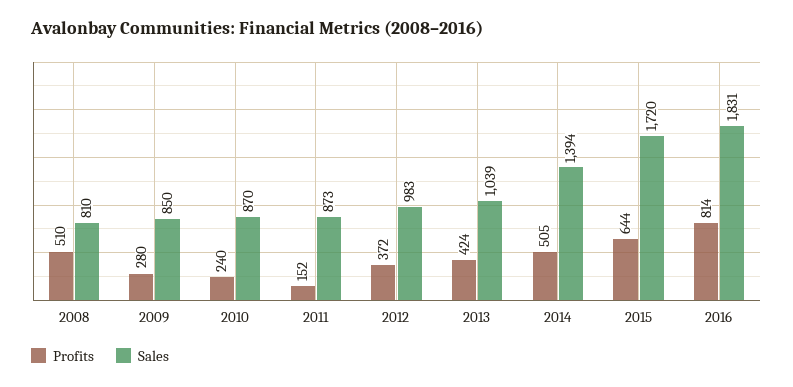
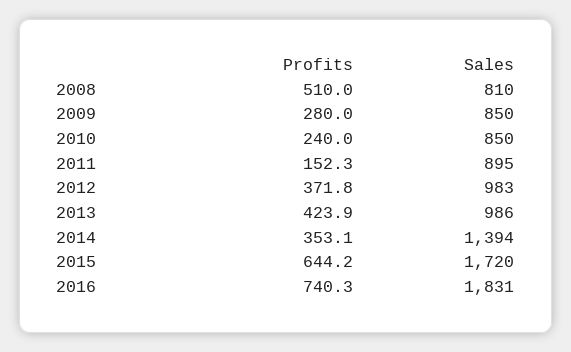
Sales, 2010: 870 -> 850
Sales, 2011: 873 -> 895
Sales, 2013: 1039 -> 986
Profits, 2014: 505 -> 353.1
Profits, 2016: 814 -> 740.3

